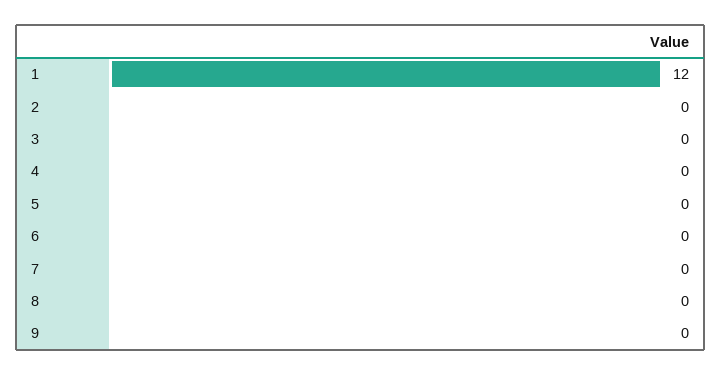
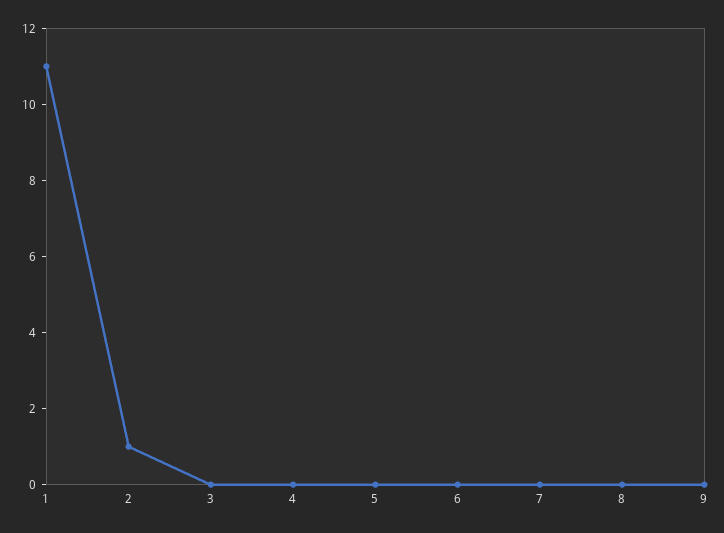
1: 12 -> 11
2: 0 -> 1

